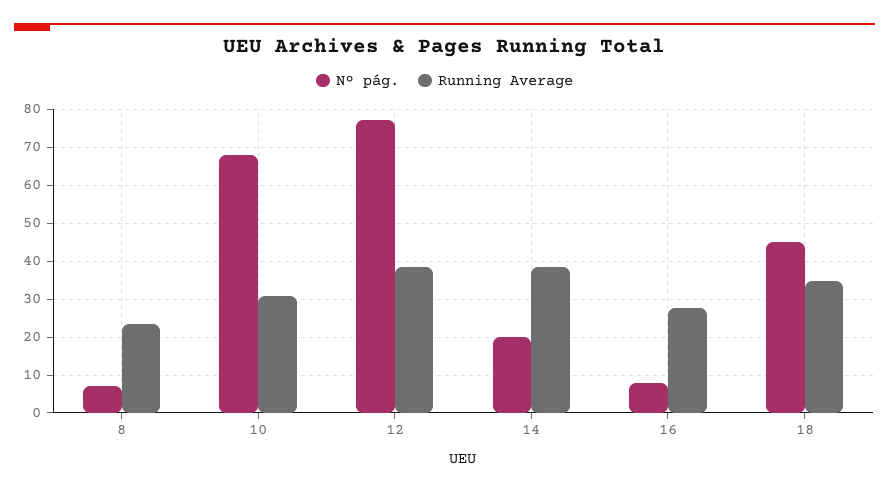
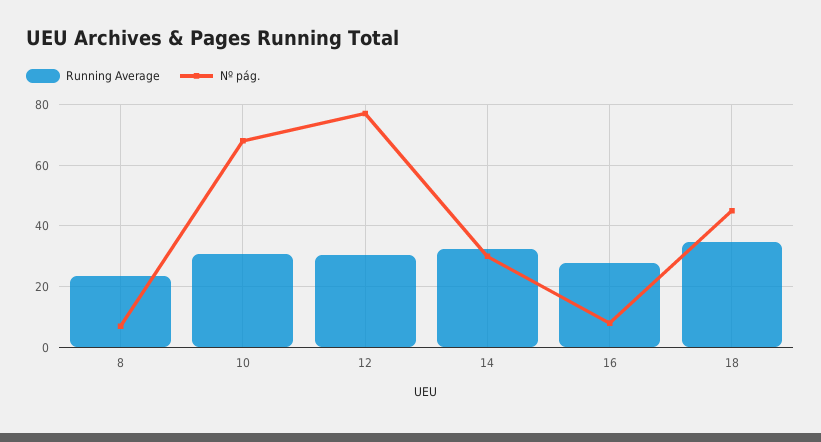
Running Average, 12: 38 -> 30
Nº pág., 14: 20 -> 30
Running Average, 14: 38 -> 32

